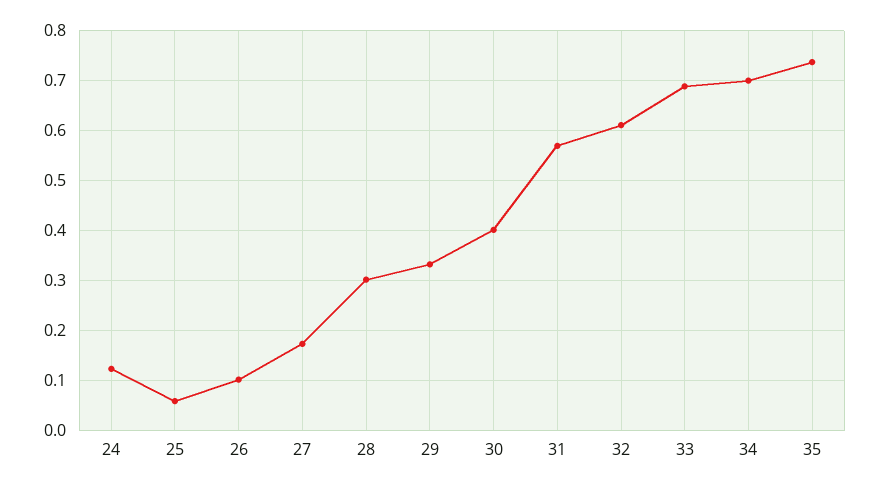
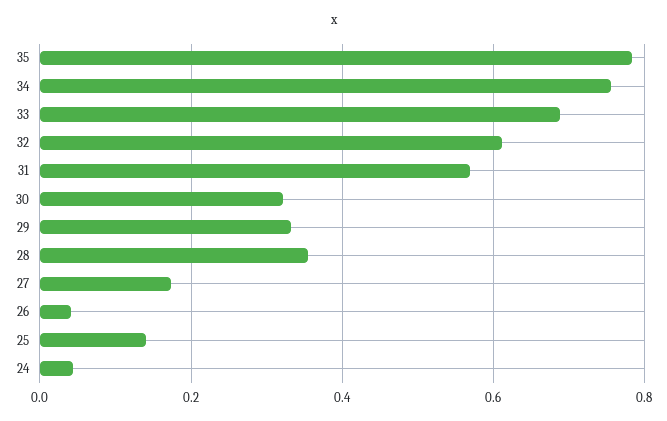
24: 0.12 -> 0.04
25: 0.06 -> 0.14
26: 0.1 -> 0.04
28: 0.3 -> 0.36
30: 0.4 -> 0.32
34: 0.7 -> 0.76
35: 0.74 -> 0.78

